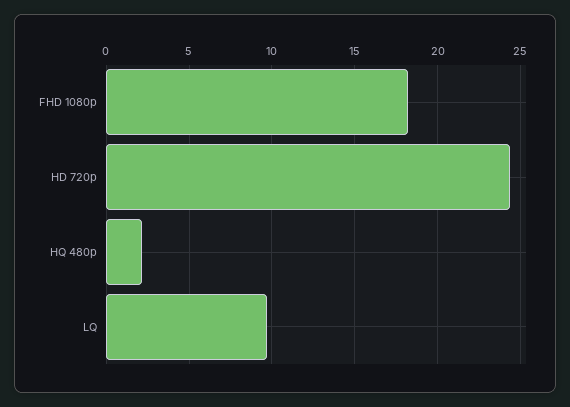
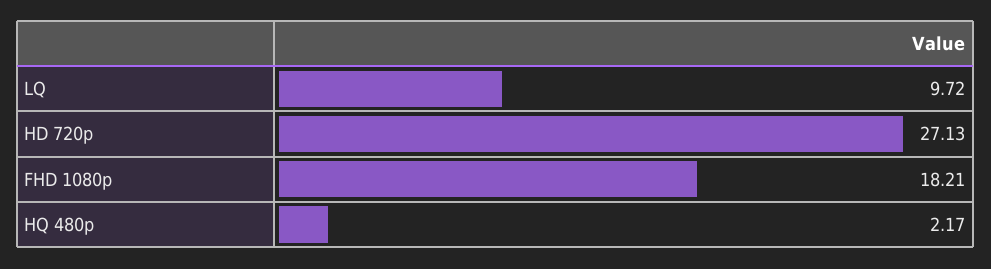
HD 720p: 24.5 -> 27.13

